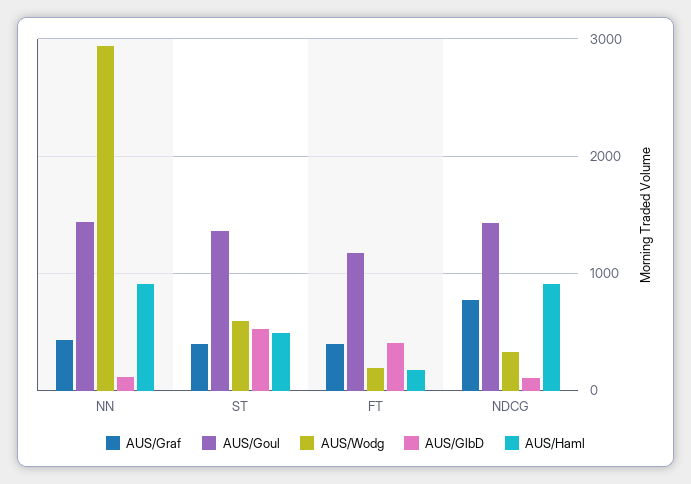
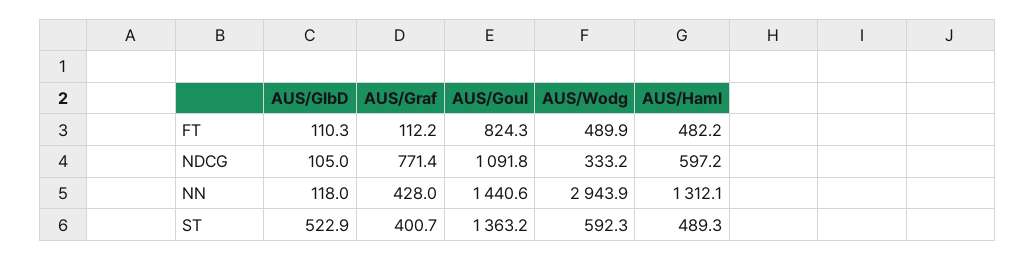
AUS/Haml, NN: 900 -> 1312.1
AUS/Graf, FT: 400 -> 112.2
AUS/Goul, FT: 1200 -> 824.3
AUS/Wodg, FT: 200 -> 489.9
AUS/GlbD, FT: 400 -> 110.3
AUS/Haml, FT: 200 -> 482.2
AUS/Goul, NDCG: 1400 -> 1091.8
AUS/Haml, NDCG: 900 -> 597.2

